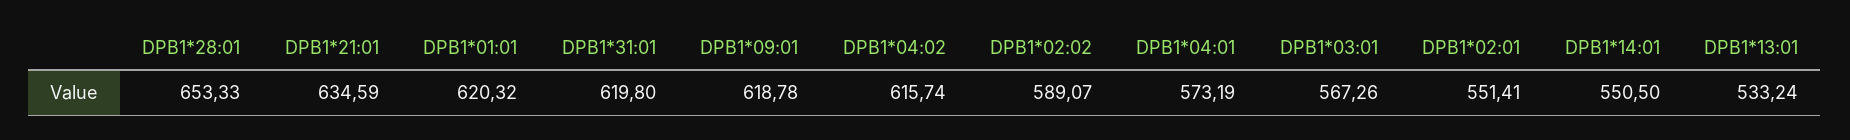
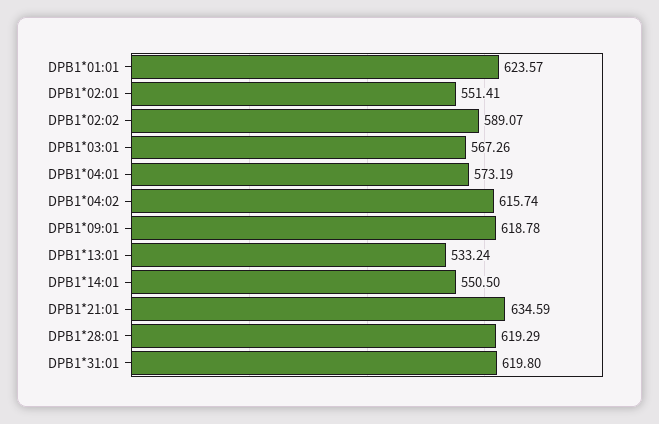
DPB1*28:01: 653.33 -> 619.29
DPB1*01:01: 620.32 -> 623.57

